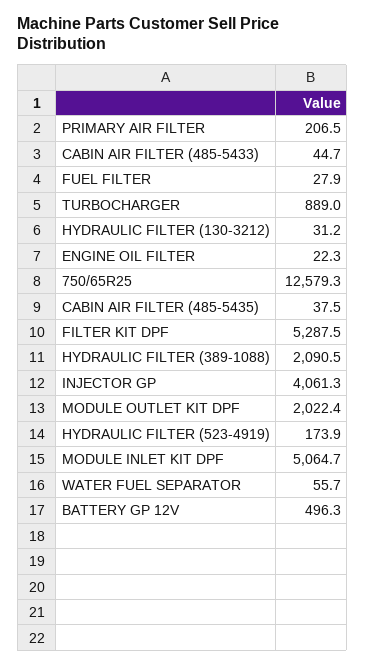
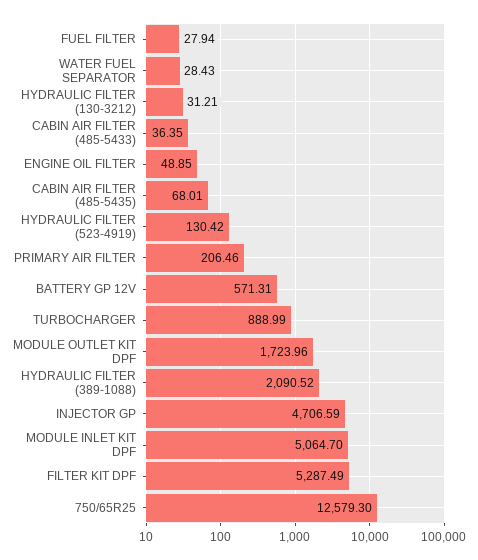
CABIN AIR FILTER (485-5433): 44.7 -> 36.35
ENGINE OIL FILTER: 22.3 -> 48.85
CABIN AIR FILTER (485-5435): 37.5 -> 68.01
INJECTOR GP: 4061.3 -> 4706.59
MODULE OUTLET KIT DPF: 2022.4 -> 1723.96
HYDRAULIC FILTER (523-4919): 173.9 -> 130.42
WATER FUEL SEPARATOR: 55.7 -> 28.43
BATTERY GP 12V: 496.3 -> 571.31

